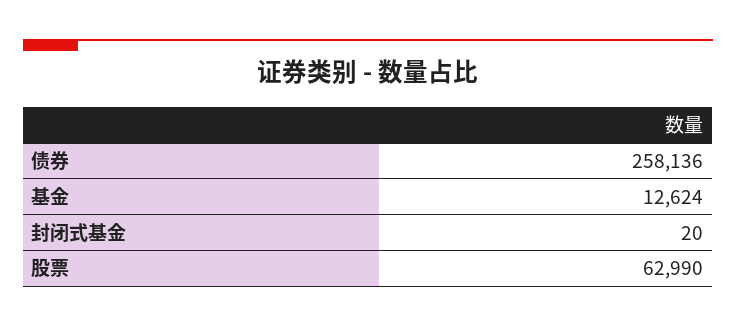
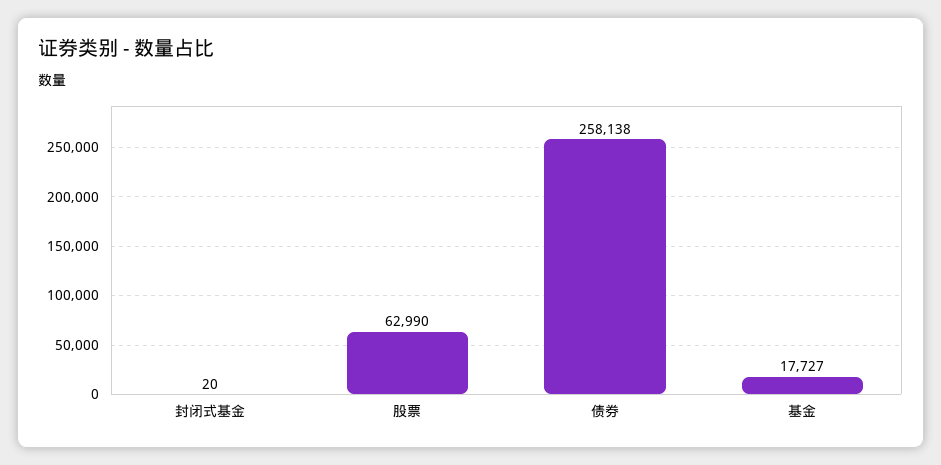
债券: 258136 -> 258138
基金: 12624 -> 17727

